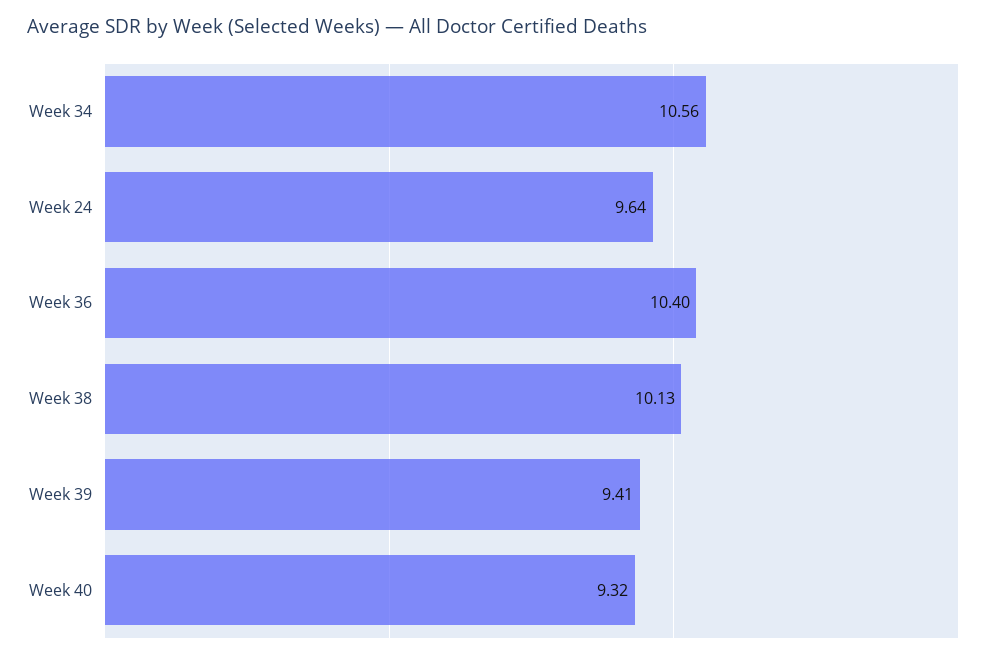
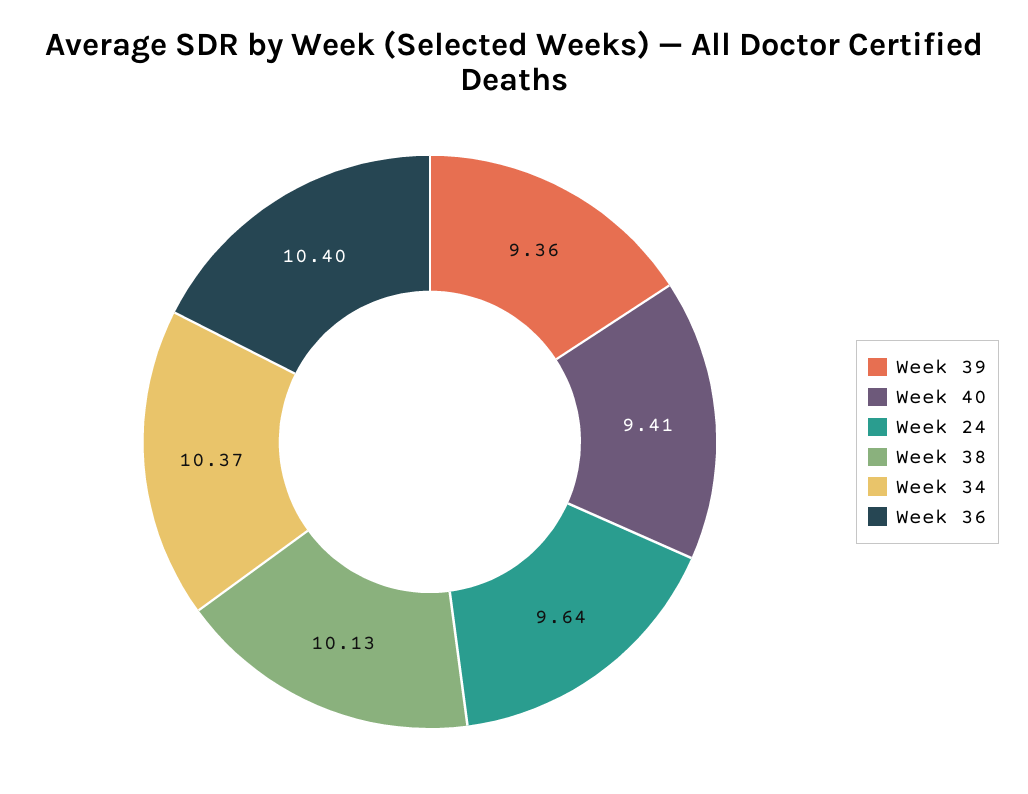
Week 34: 10.56 -> 10.37
Week 39: 9.41 -> 9.36
Week 40: 9.32 -> 9.41

